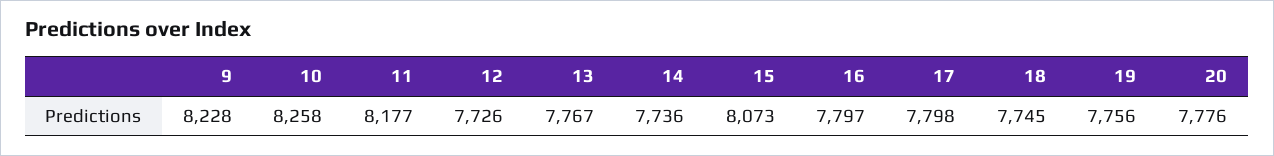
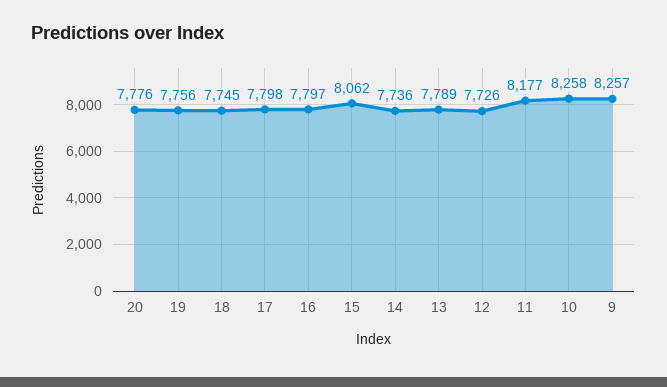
9: 8228 -> 8257
13: 7767 -> 7789
15: 8073 -> 8062

